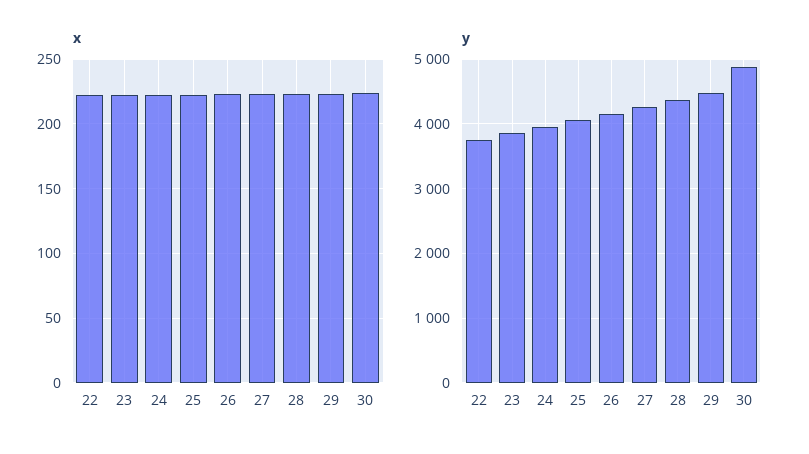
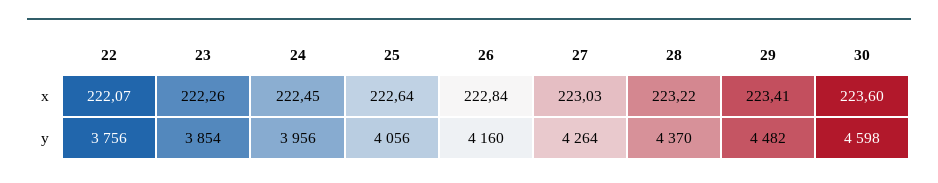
y, 30: 4900 -> 4598

